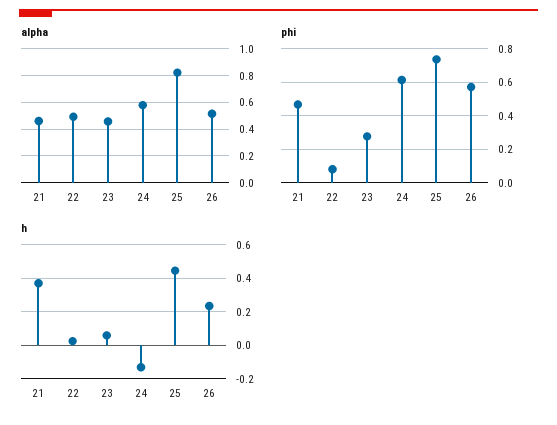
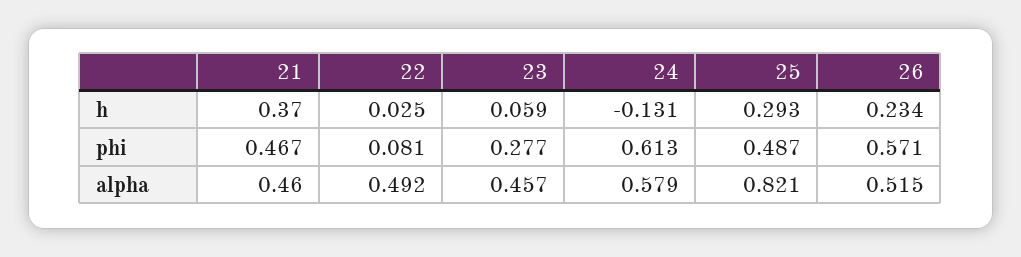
phi, 25: 0.75 -> 0.487
h, 25: 0.45 -> 0.293

